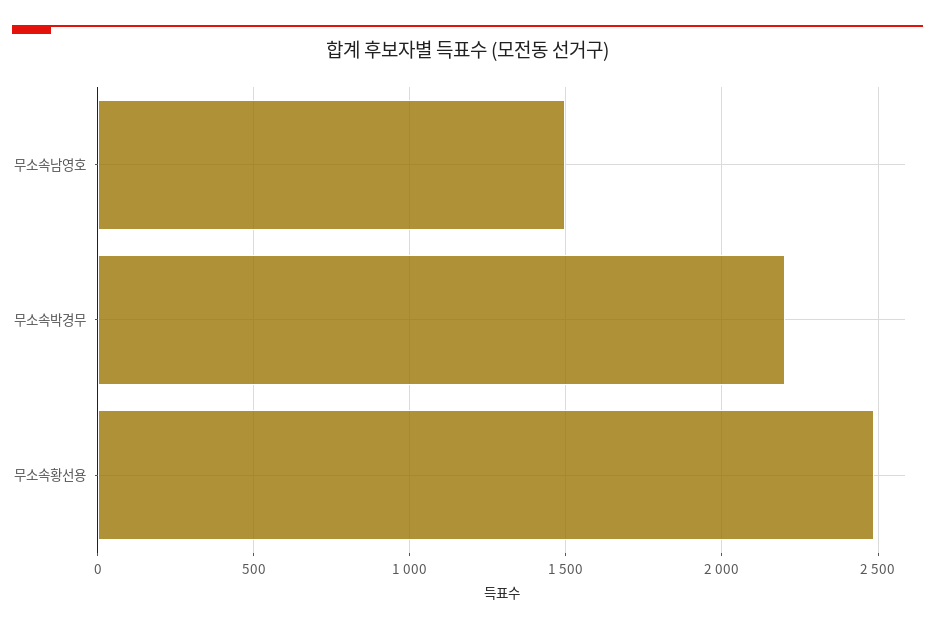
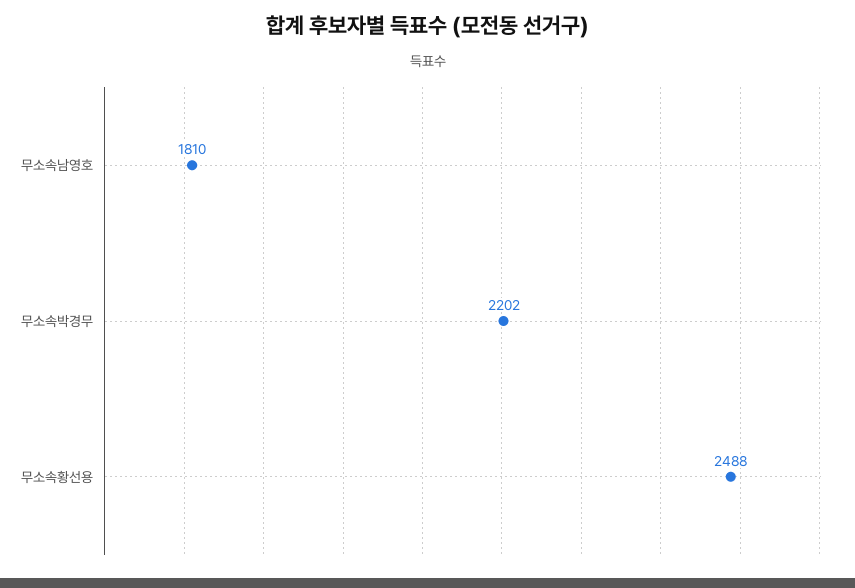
무소속남영호: 1500 -> 1810

